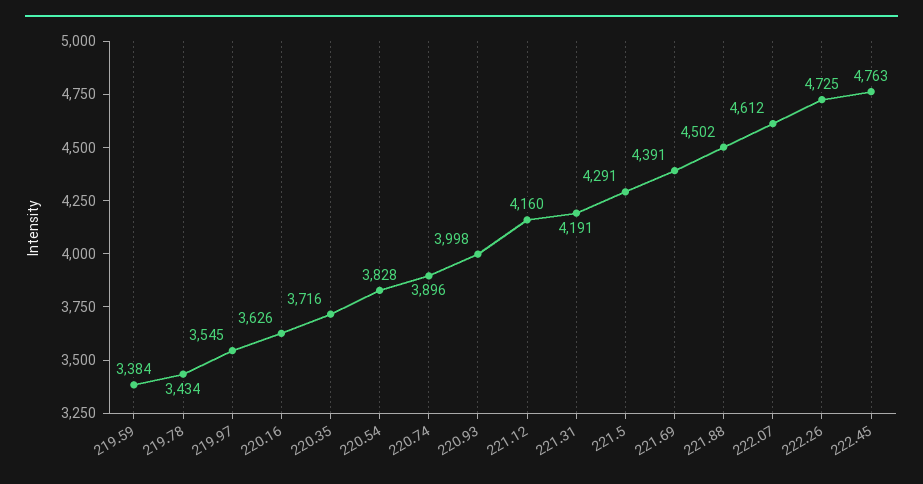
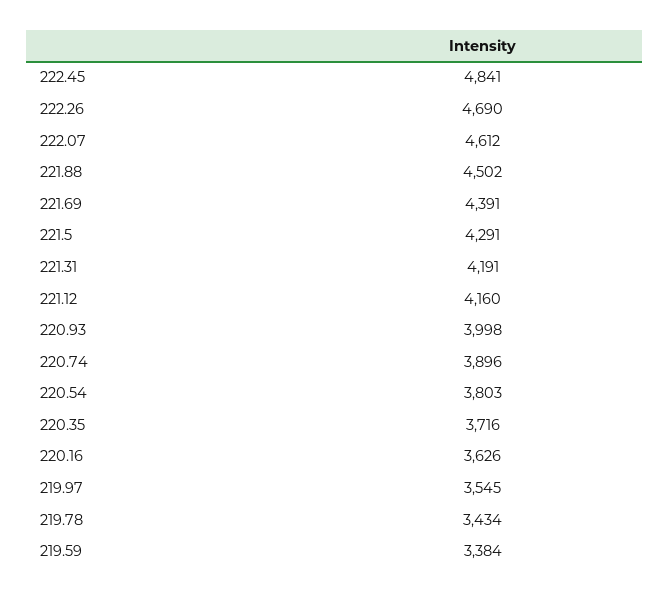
220.54: 3828 -> 3803
222.26: 4725 -> 4690
222.45: 4763 -> 4841

